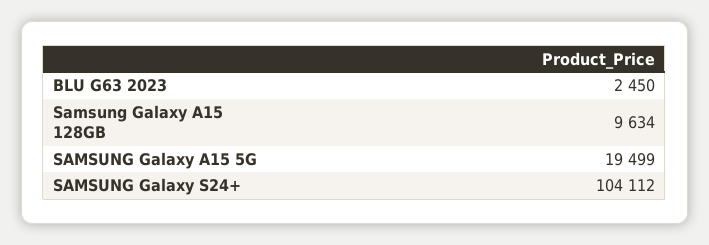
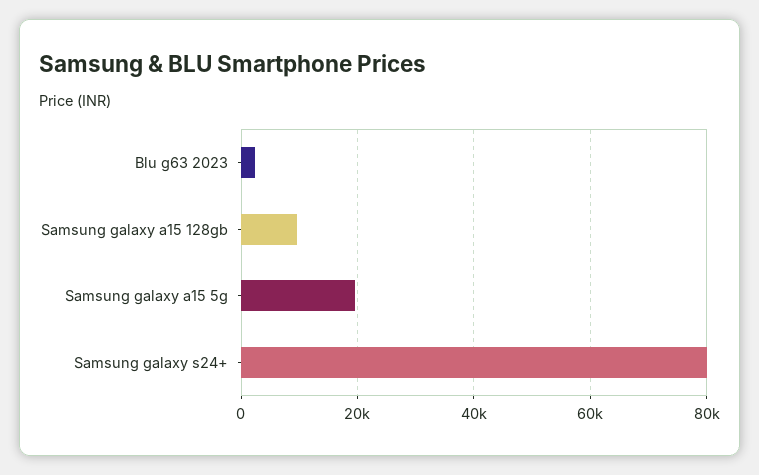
SAMSUNG Galaxy S24+: 104112 -> 80000

